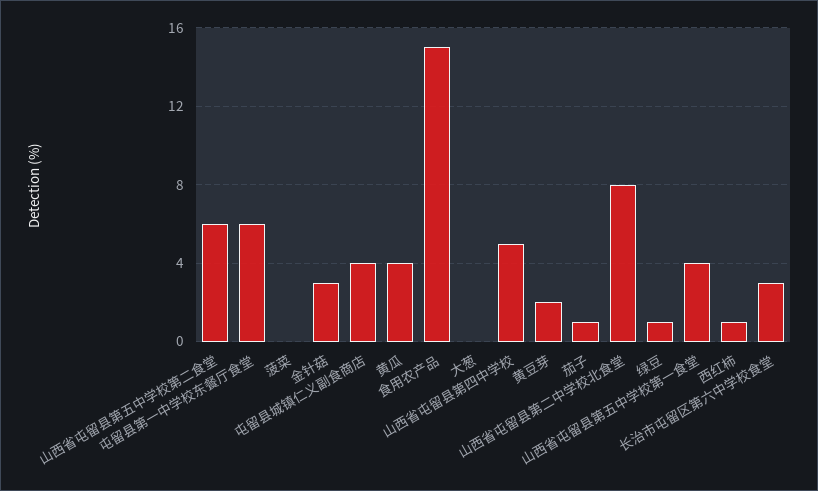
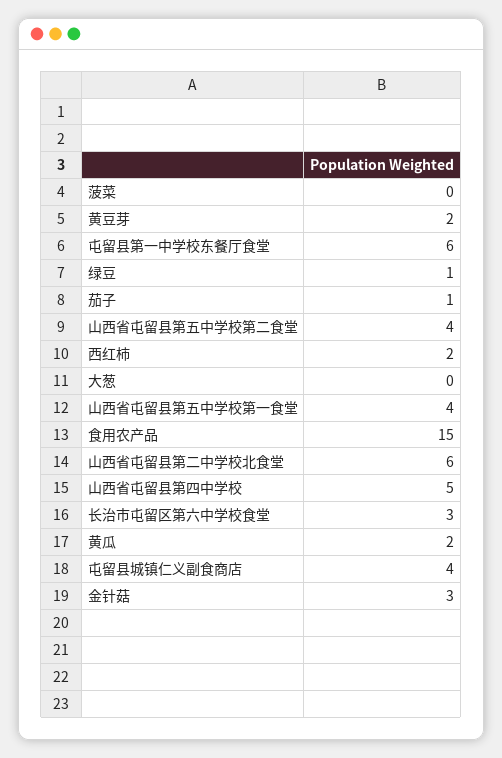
山西省屯留县第五中学校第二食堂: 6 -> 4
黄瓜: 4 -> 2
山西省屯留县第二中学校北食堂: 8 -> 6
西红柿: 1 -> 2

